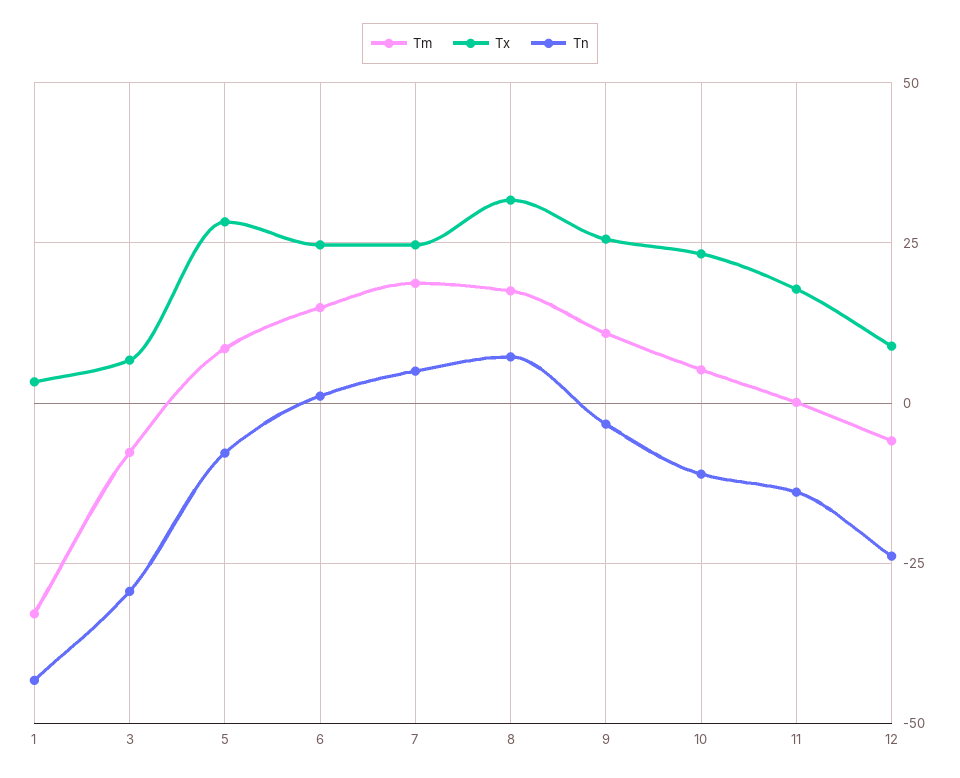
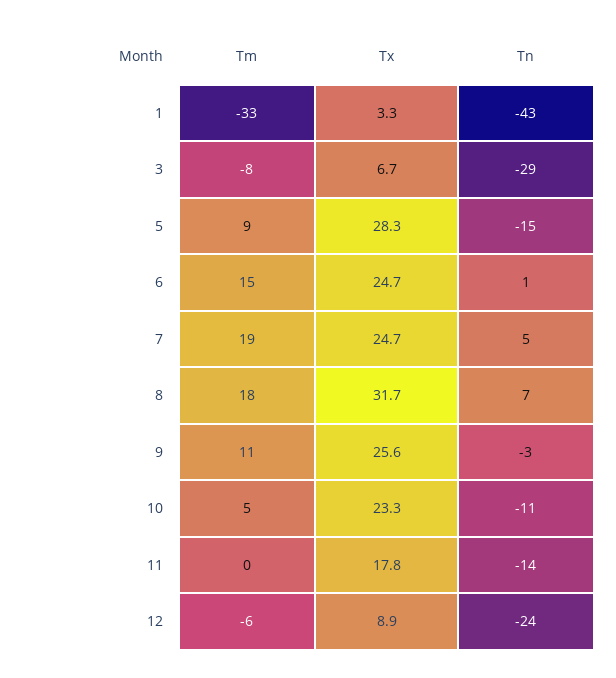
Tn, 5: -7.5 -> -15

